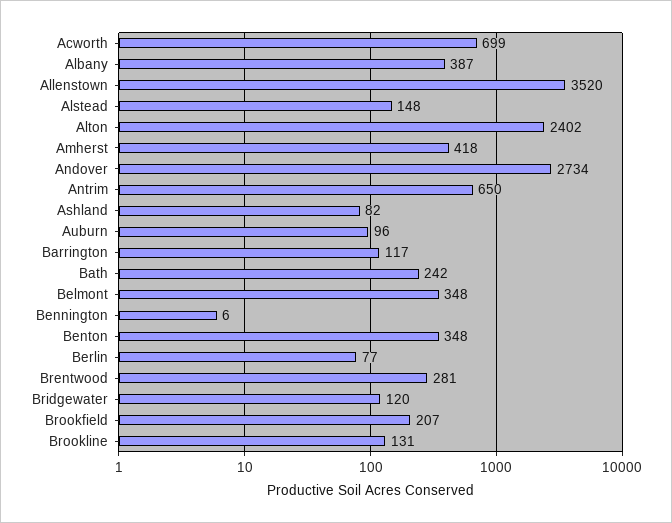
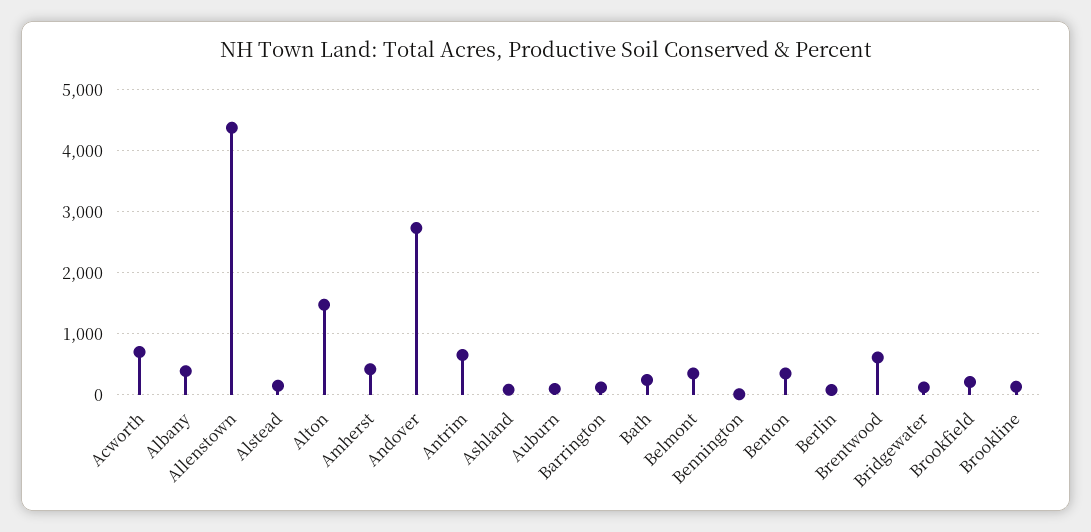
Allenstown: 3520 -> 4400
Alton: 2402 -> 1500
Brentwood: 281 -> 600

